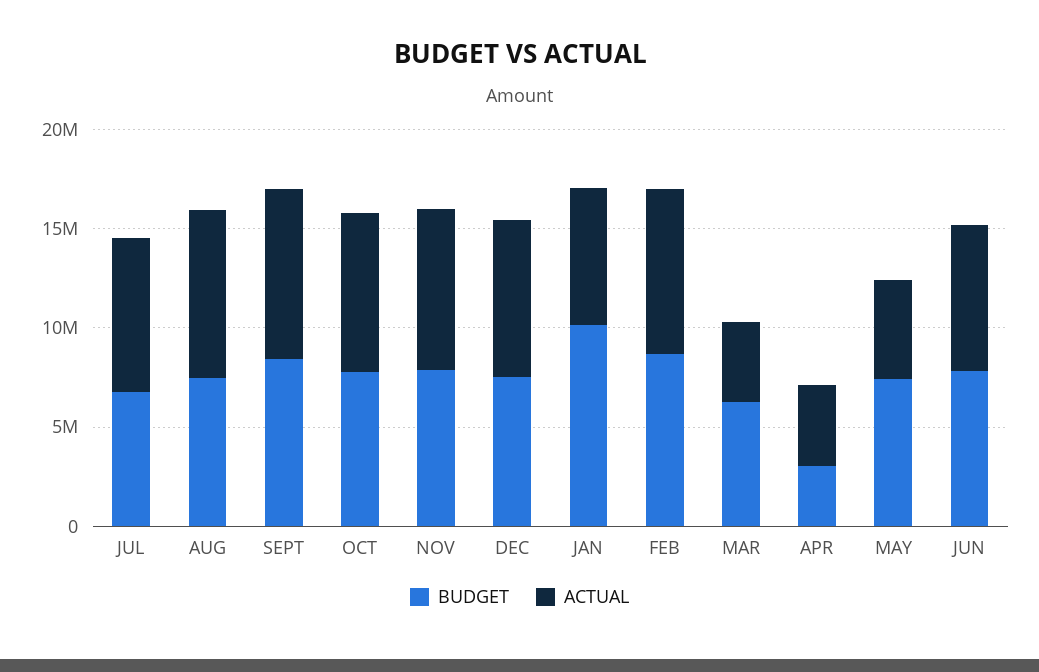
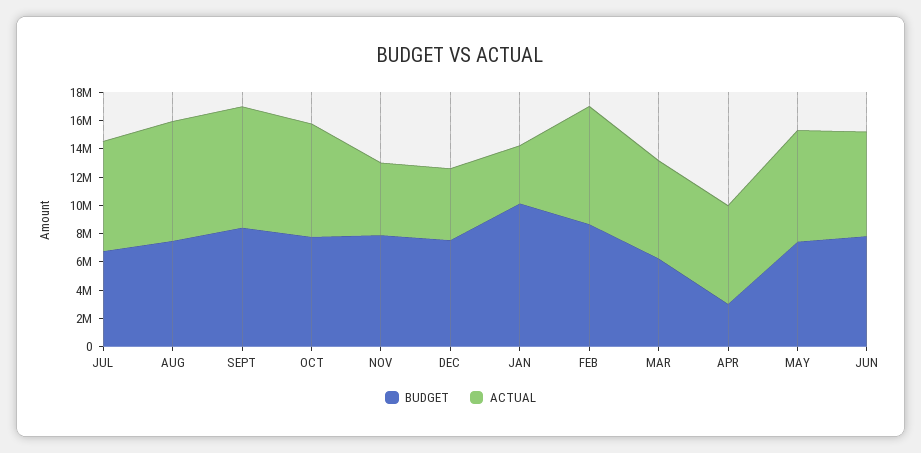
ACTUAL, NOV: 8000000 -> 5000000
ACTUAL, DEC: 8000000 -> 5000000
ACTUAL, JAN: 7000000 -> 4000000
ACTUAL, MAR: 4000000 -> 7000000
ACTUAL, APR: 4000000 -> 7000000
ACTUAL, MAY: 5000000 -> 8000000

